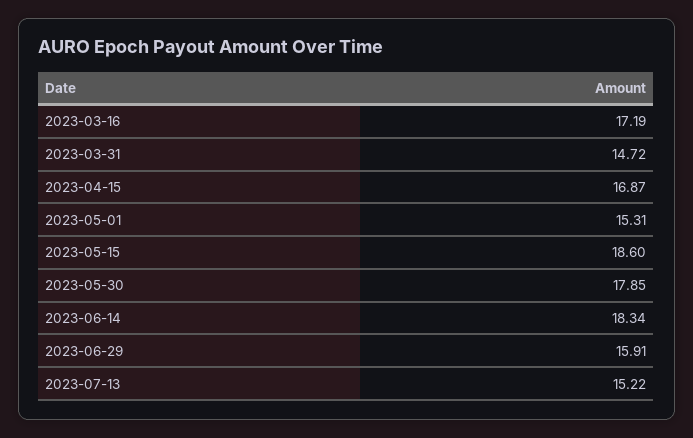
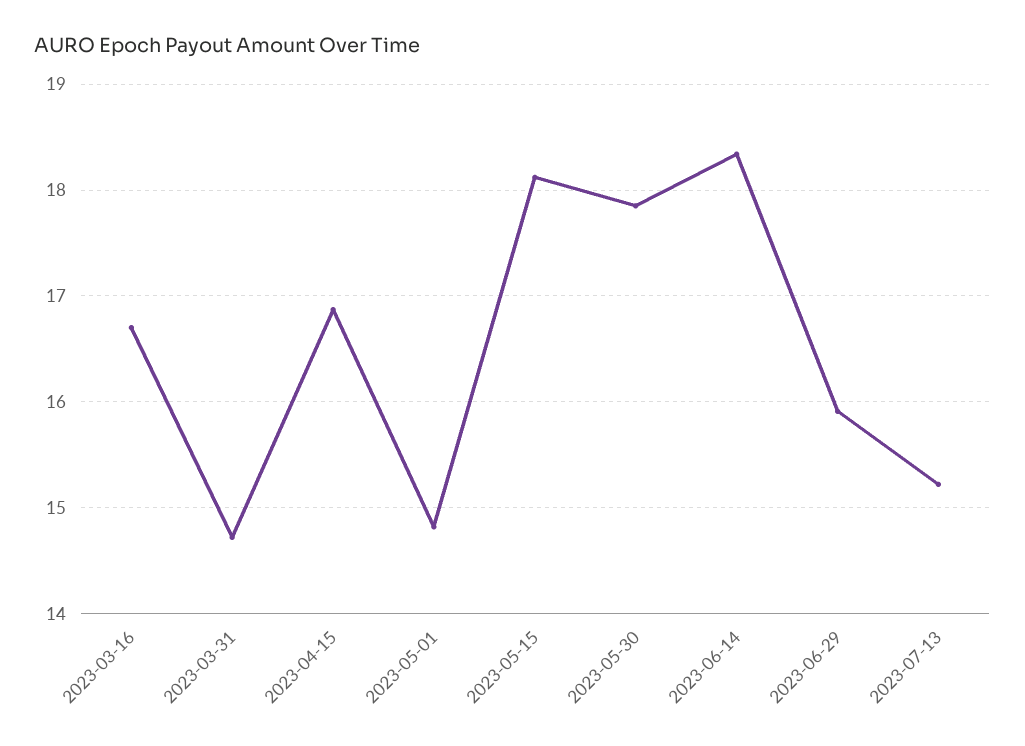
2023-03-16: 17.19 -> 16.7
2023-05-01: 15.31 -> 14.8
2023-05-15: 18.6 -> 18.1

